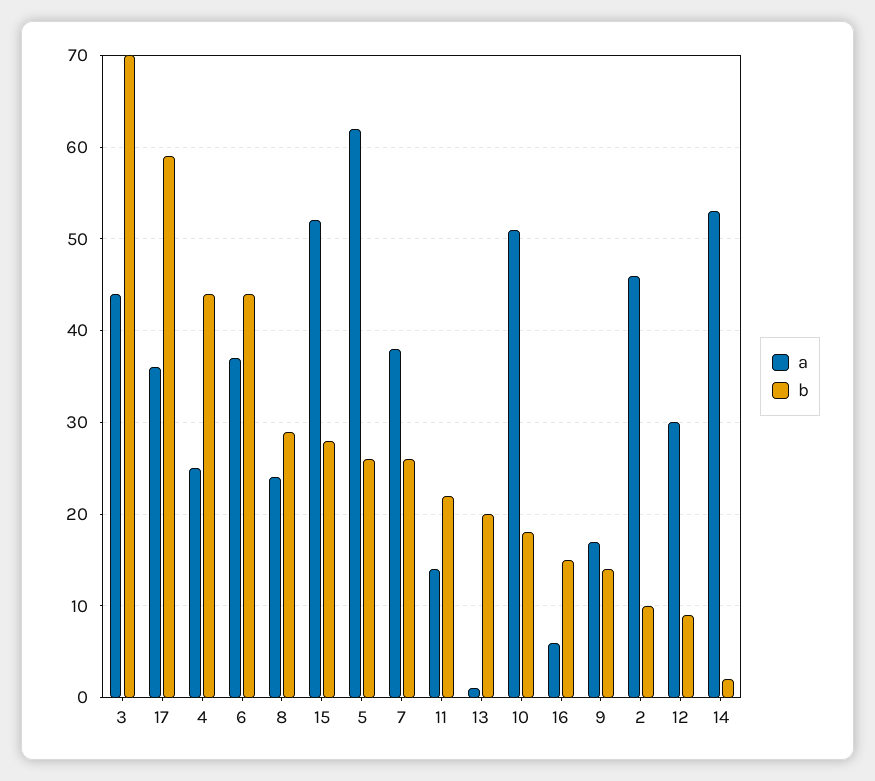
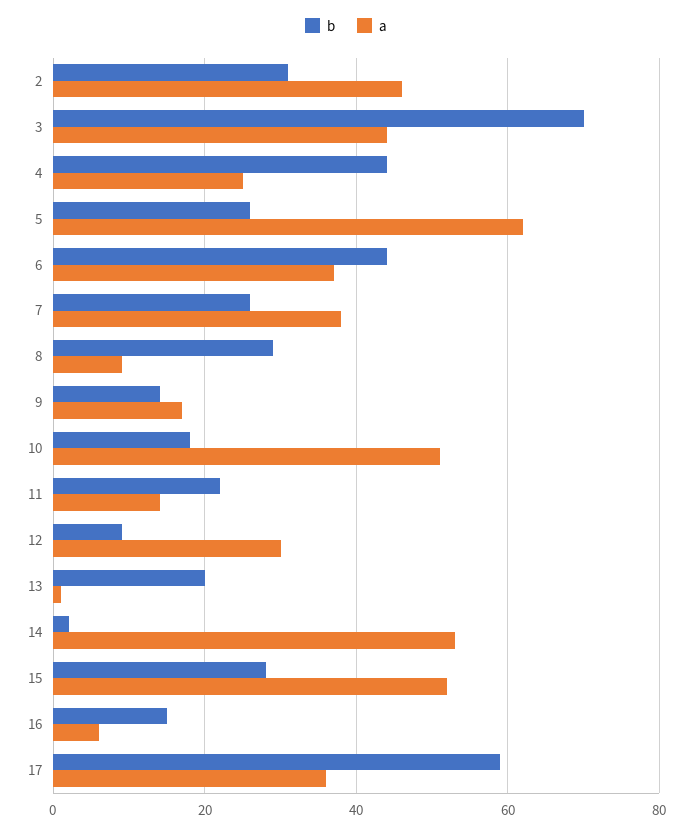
a, 8: 24 -> 10
b, 2: 10 -> 30

